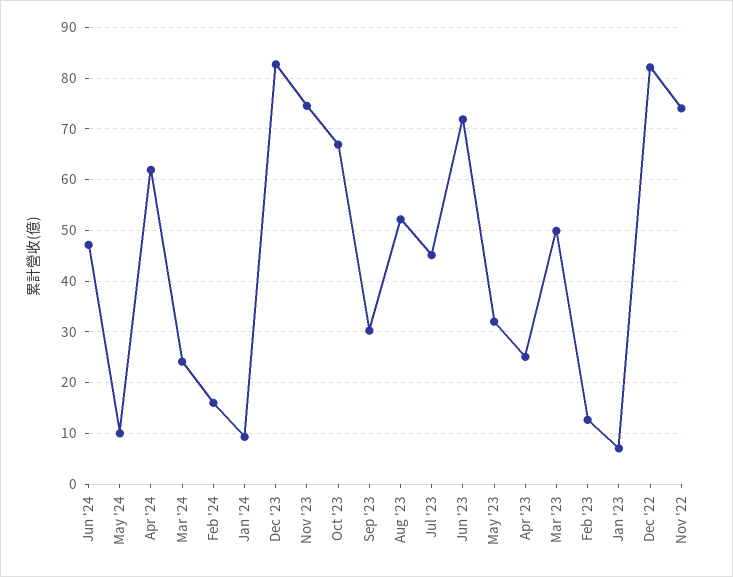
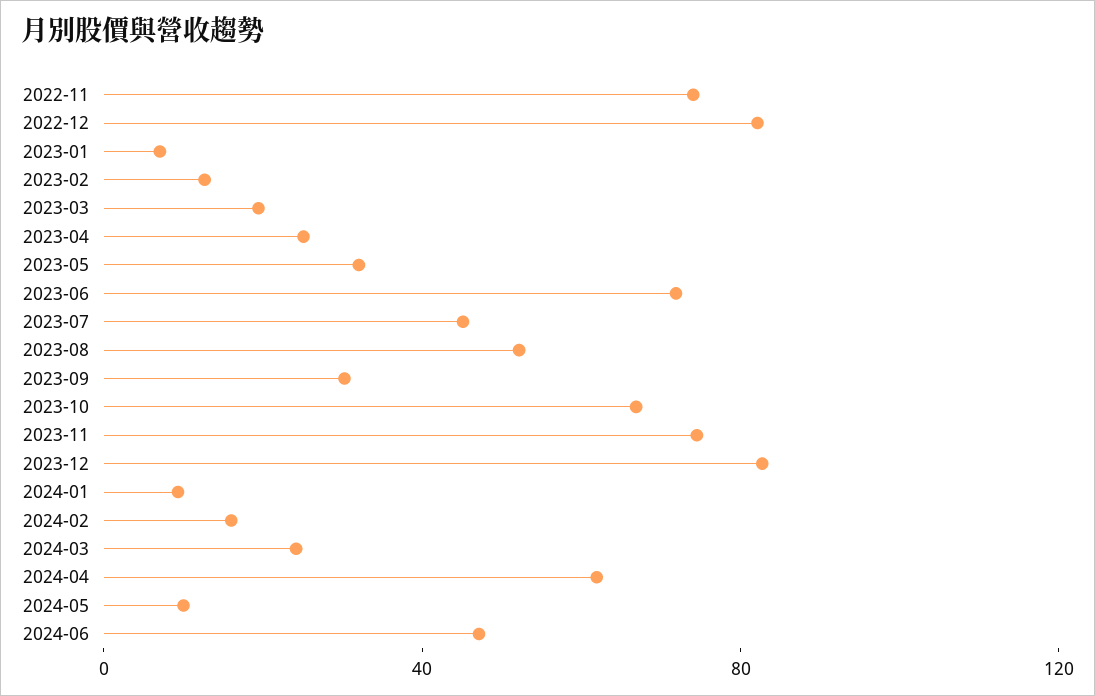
Mar '23: 50 -> 20

